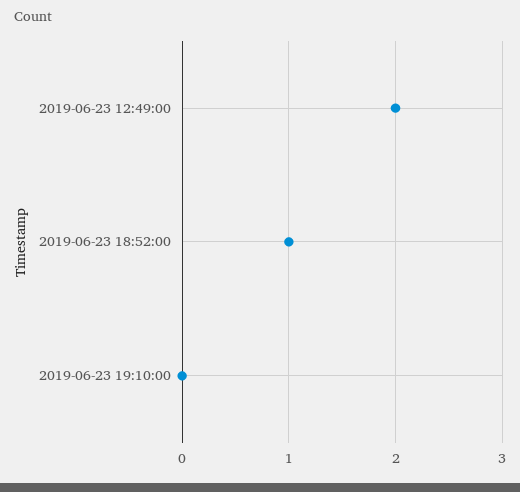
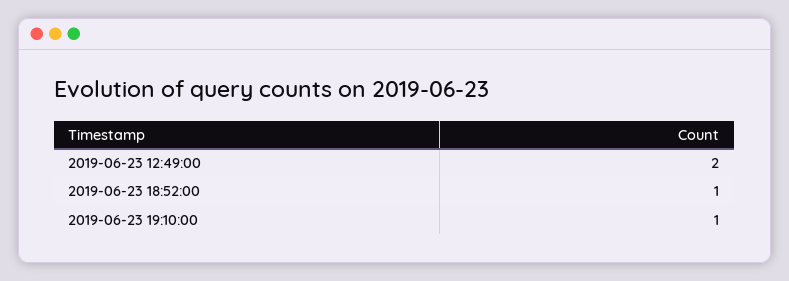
2019-06-23 19:10:00: 0 -> 1

